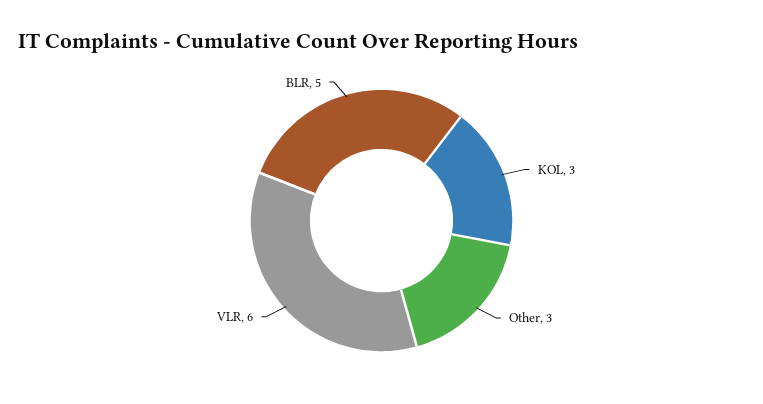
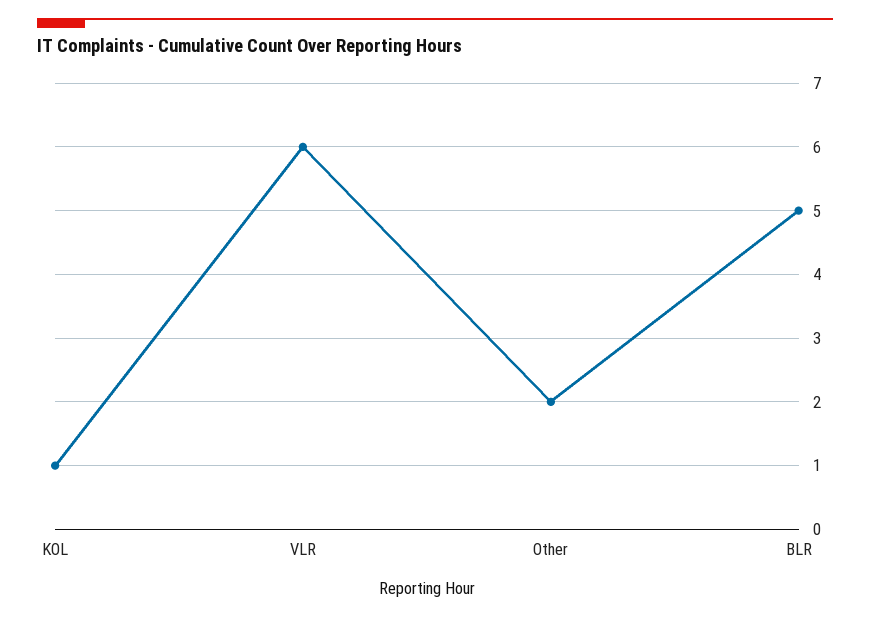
KOL: 3 -> 1
Other: 3 -> 2

